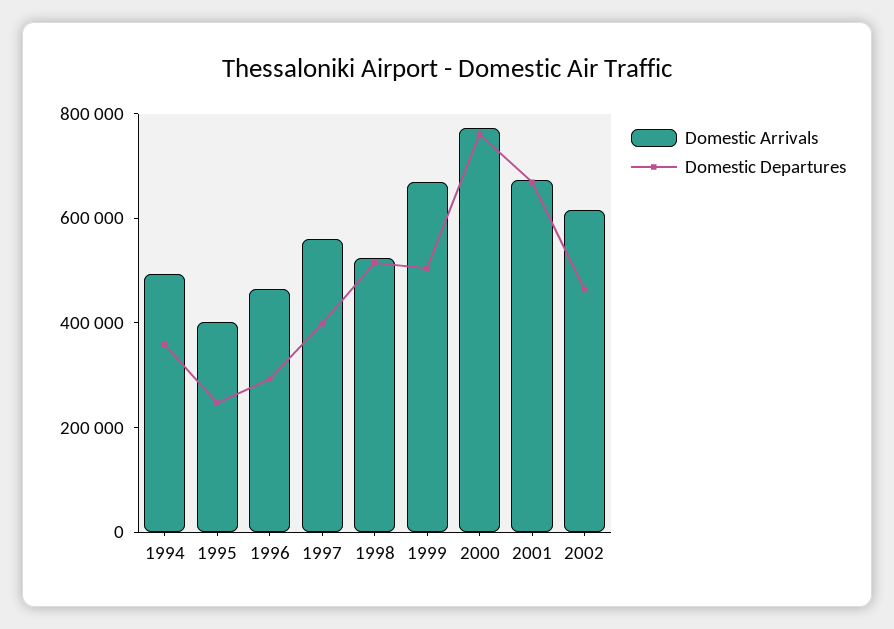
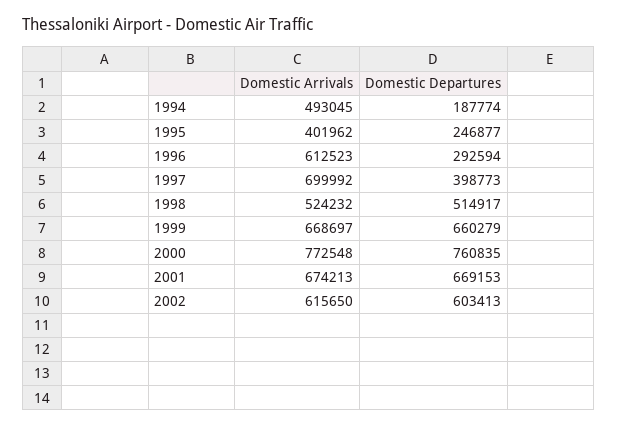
Domestic Departures, 1994: 350000 -> 187774
Domestic Arrivals, 1996: 450000 -> 612523
Domestic Arrivals, 1997: 550000 -> 699992
Domestic Departures, 1999: 500000 -> 660279
Domestic Departures, 2002: 450000 -> 603413

